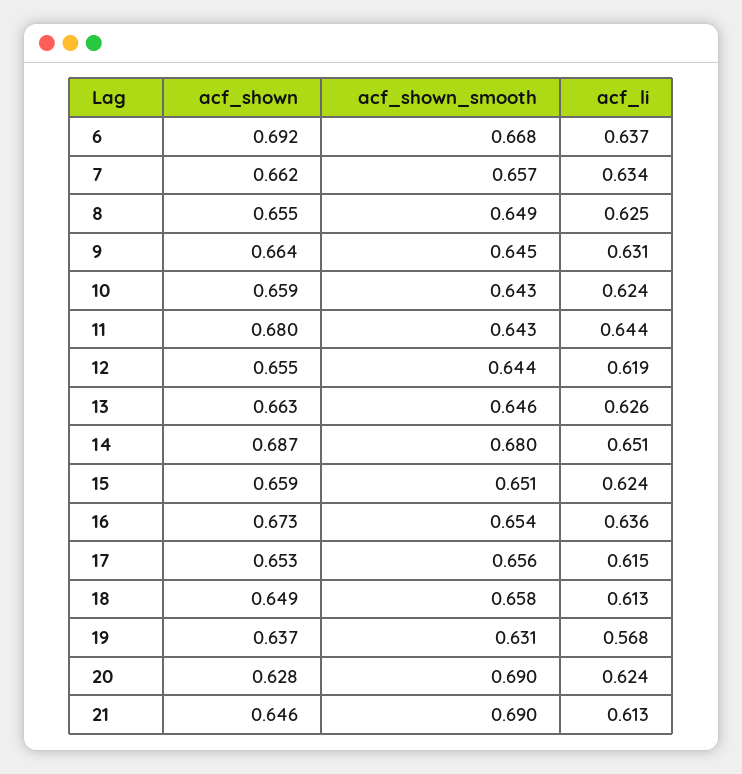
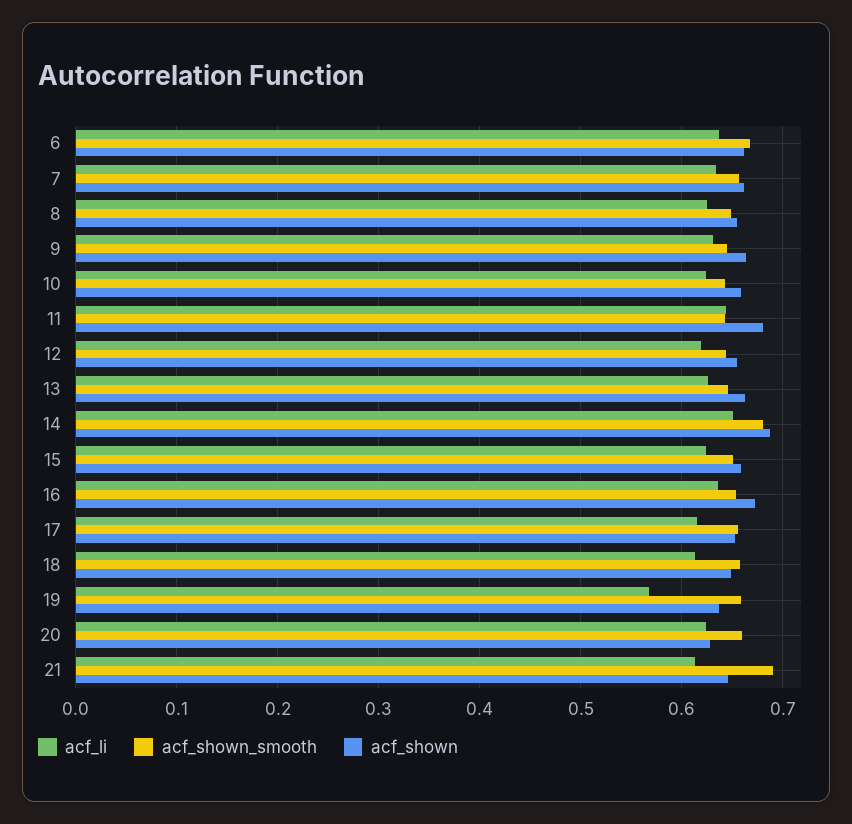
acf_shown, 6: 0.692 -> 0.66
acf_shown_smooth, 19: 0.631 -> 0.66
acf_shown_smooth, 20: 0.69 -> 0.66

